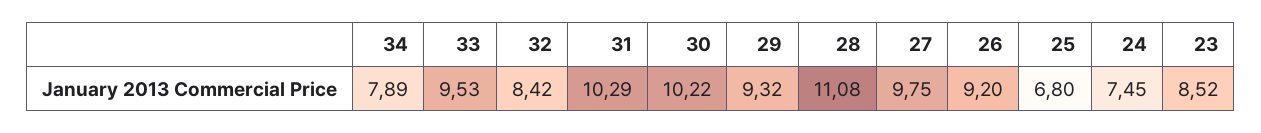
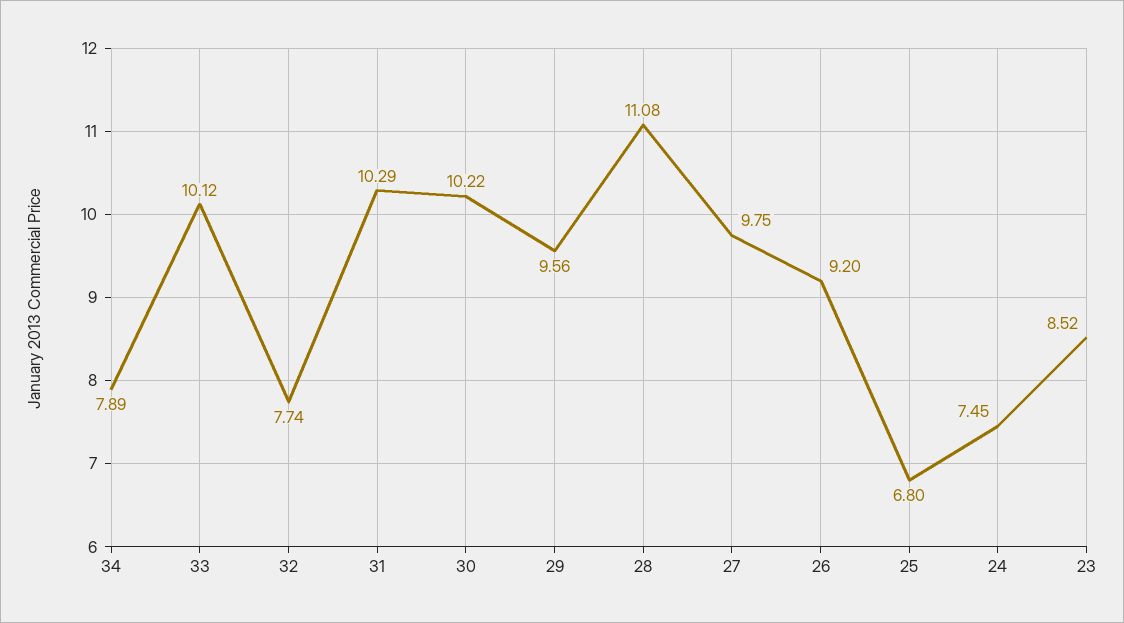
33: 9.53 -> 10.12
32: 8.42 -> 7.74
29: 9.32 -> 9.56

